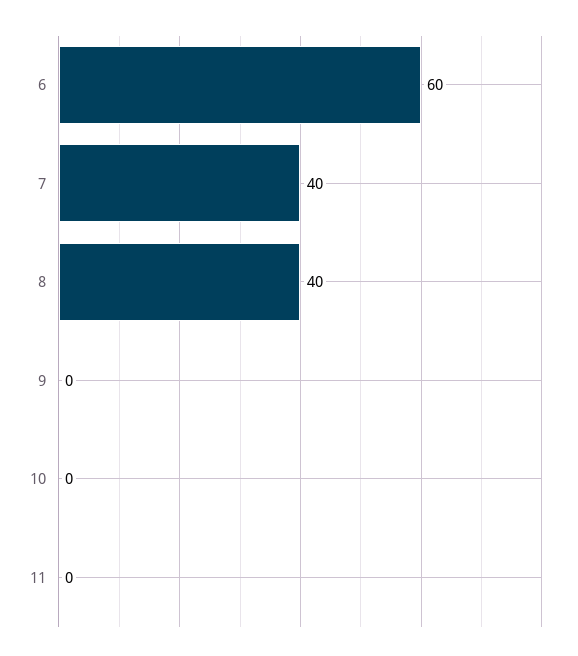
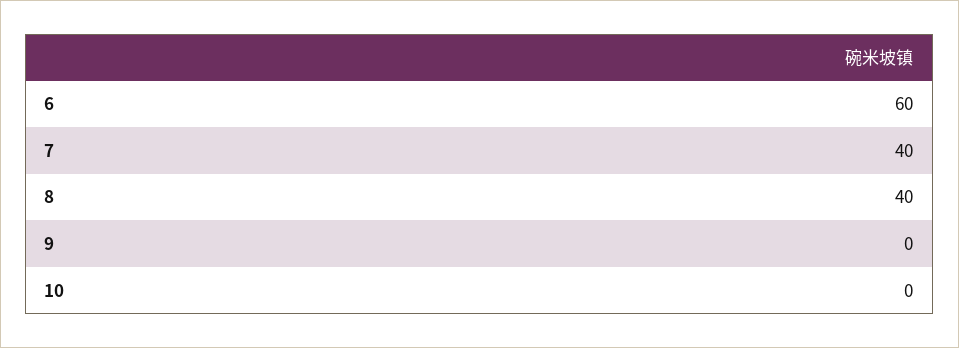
11: 0 -> none

